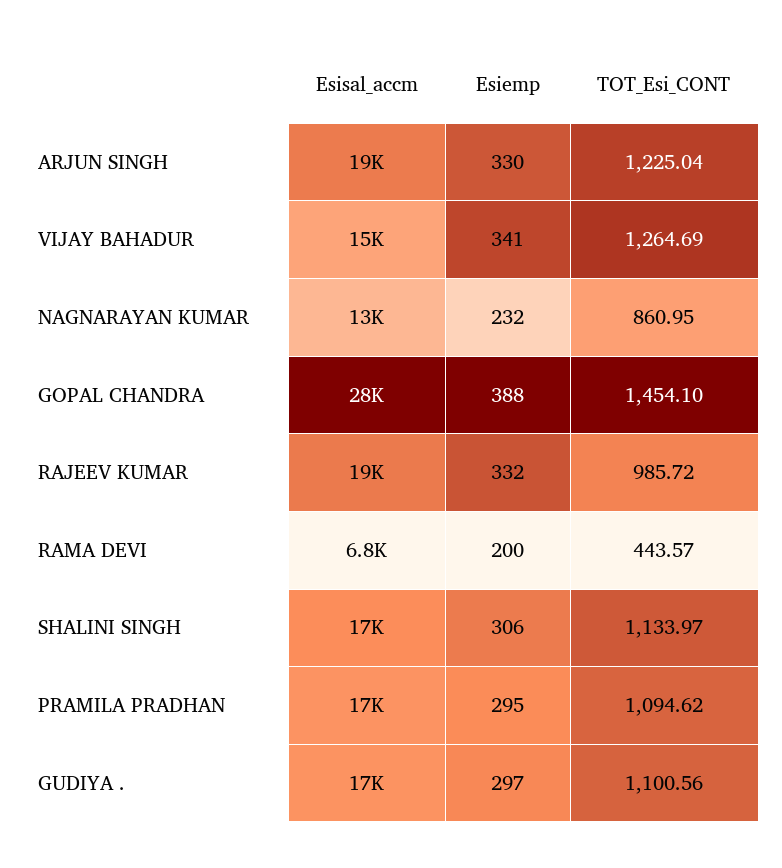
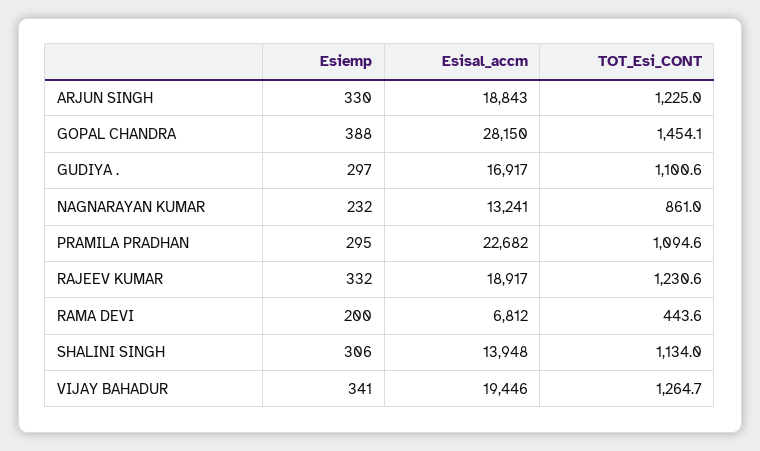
Esisal_accm, VIJAY BAHADUR: 15000 -> 19446
TOT_Esi_CONT, RAJEEV KUMAR: 985.72 -> 1230.6
Esisal_accm, SHALINI SINGH: 17000 -> 13948
Esisal_accm, PRAMILA PRADHAN: 17000 -> 22682

